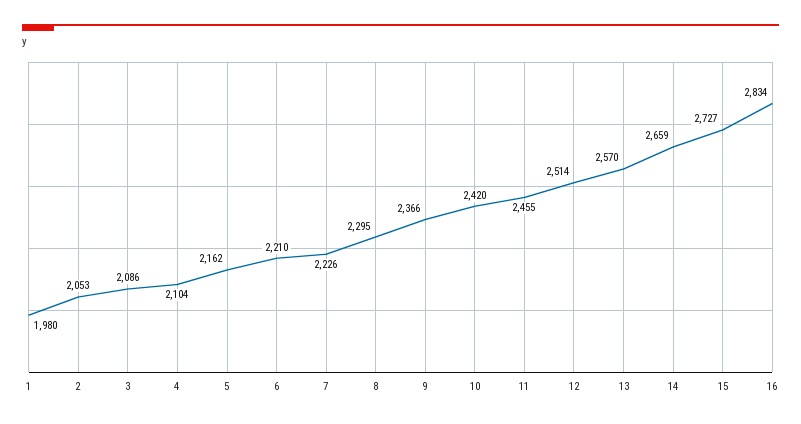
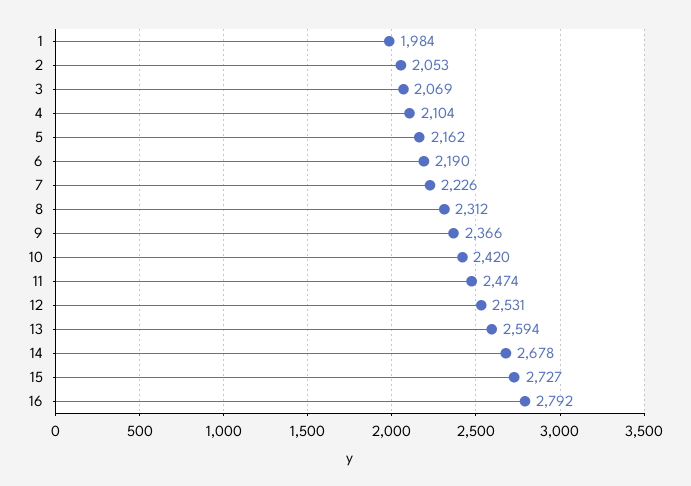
1: 1980 -> 1984
3: 2086 -> 2069
6: 2210 -> 2190
8: 2295 -> 2312
11: 2455 -> 2474
12: 2514 -> 2531
13: 2570 -> 2594
14: 2659 -> 2678
16: 2834 -> 2792

